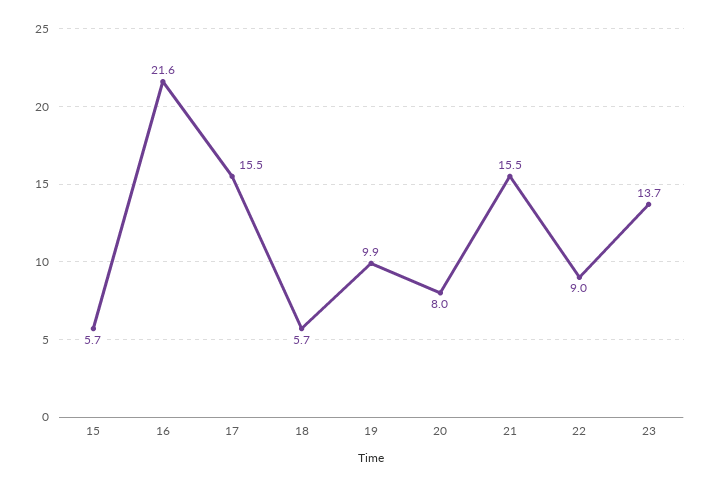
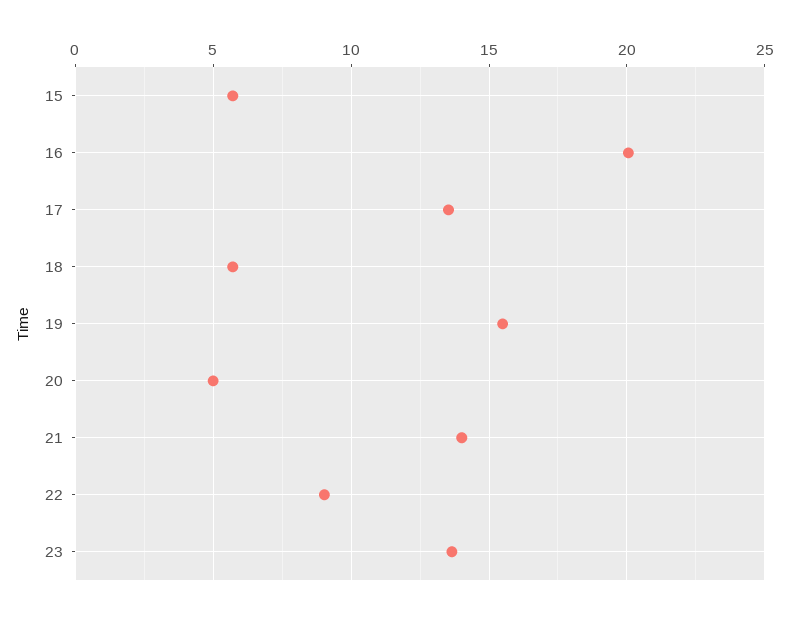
16: 21.6 -> 20
17: 15.5 -> 13.5
19: 9.9 -> 15.5
20: 8 -> 5
21: 15.5 -> 14

